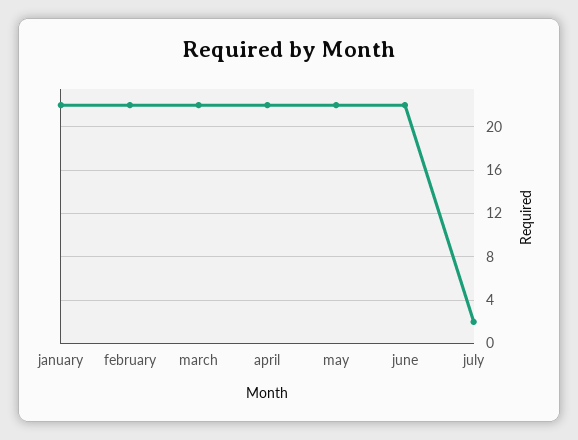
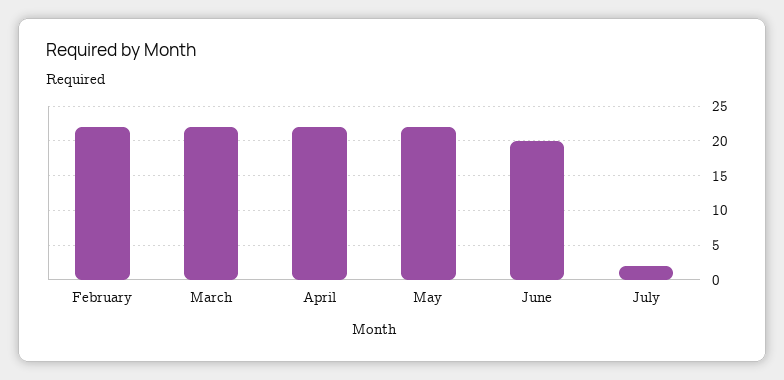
january: 22 -> none
june: 22 -> 20

